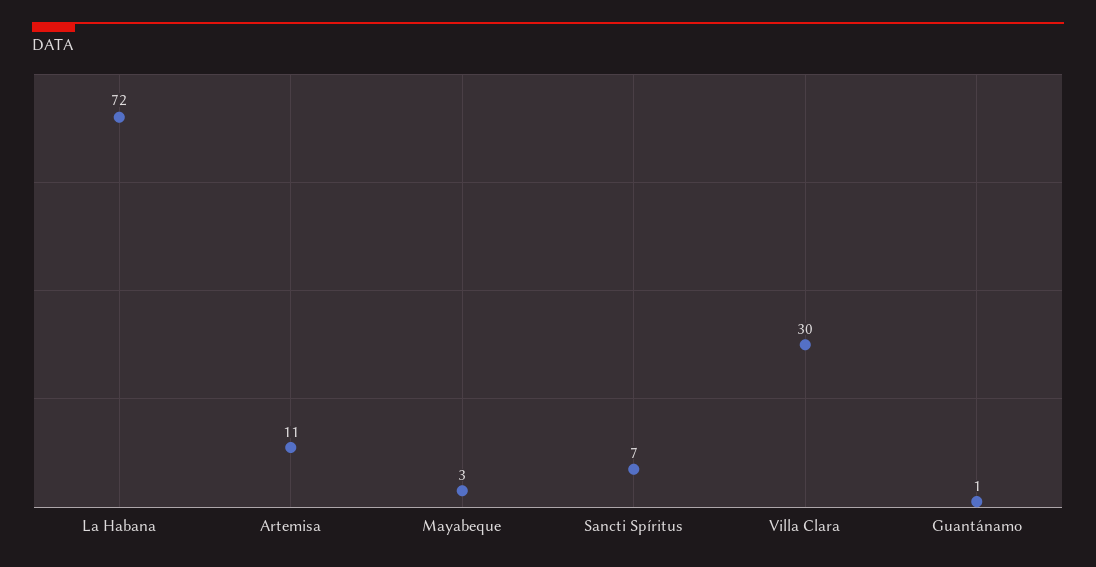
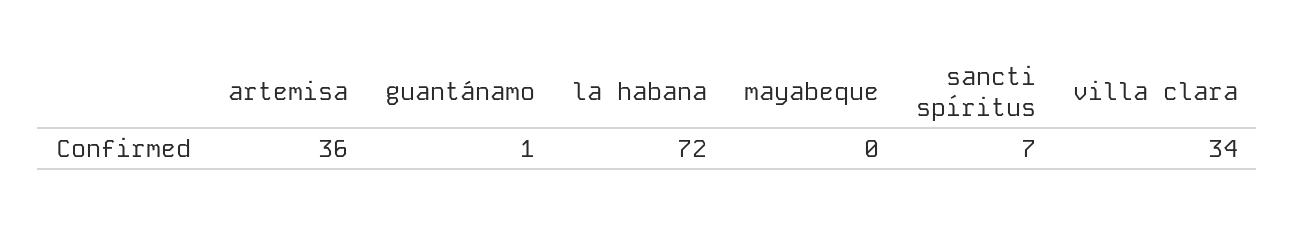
Artemisa: 11 -> 36
Mayabeque: 3 -> 0
Villa Clara: 30 -> 34

